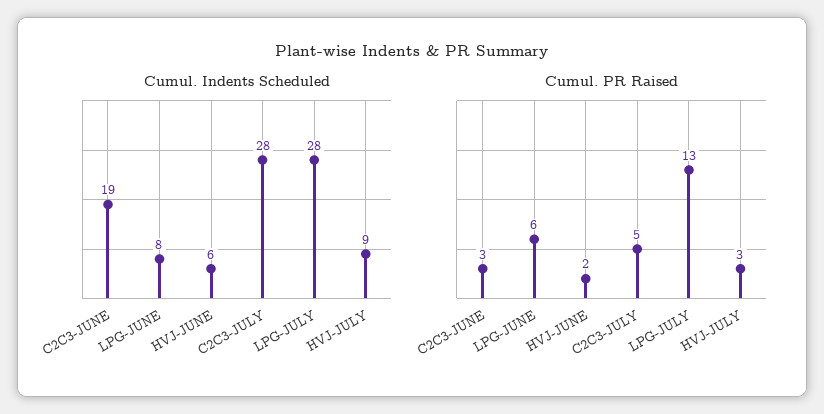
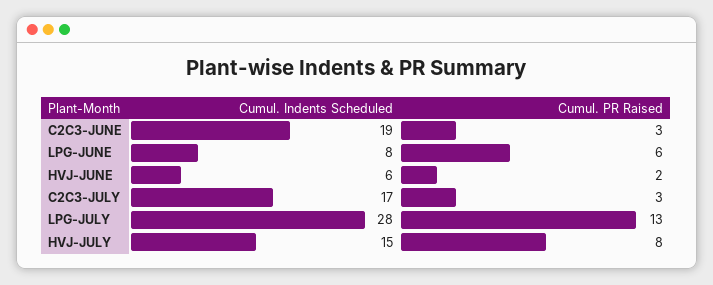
Cumul. Indents Scheduled, C2C3-JULY: 28 -> 17
Cumul. Indents Scheduled, HVJ-JULY: 9 -> 15
Cumul. PR Raised, C2C3-JULY: 5 -> 3
Cumul. PR Raised, HVJ-JULY: 3 -> 8

